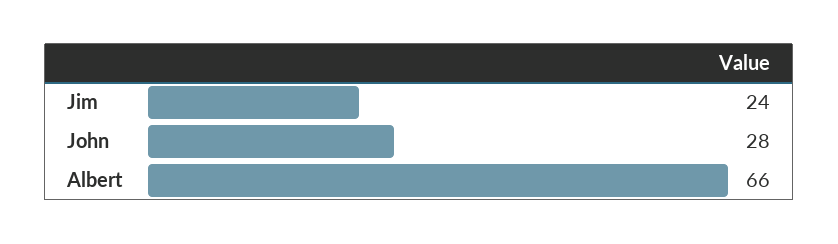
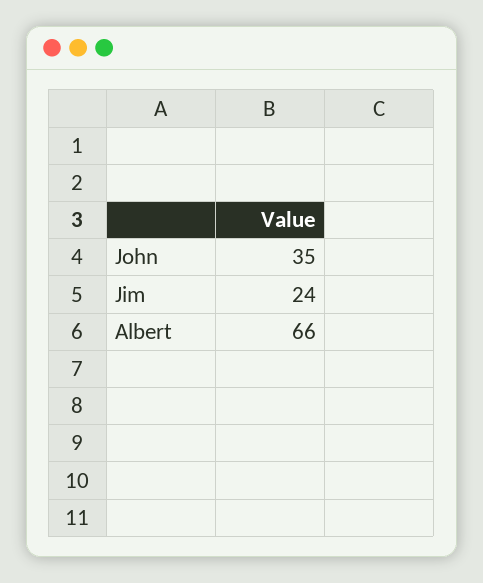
John: 28 -> 35

